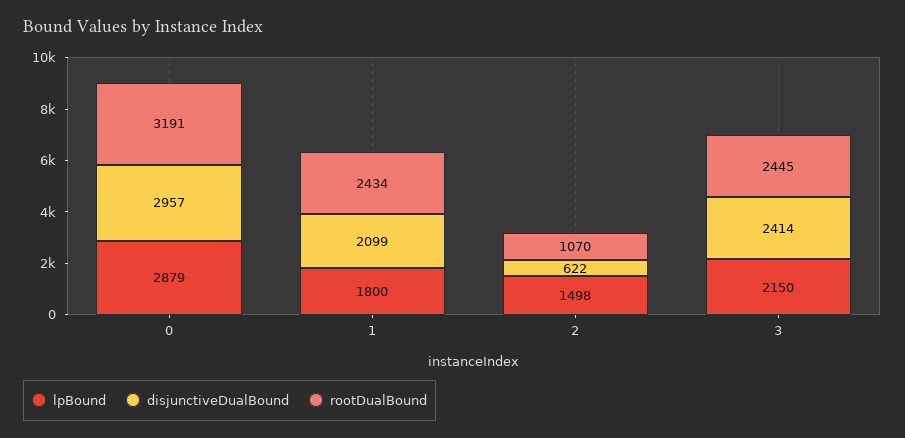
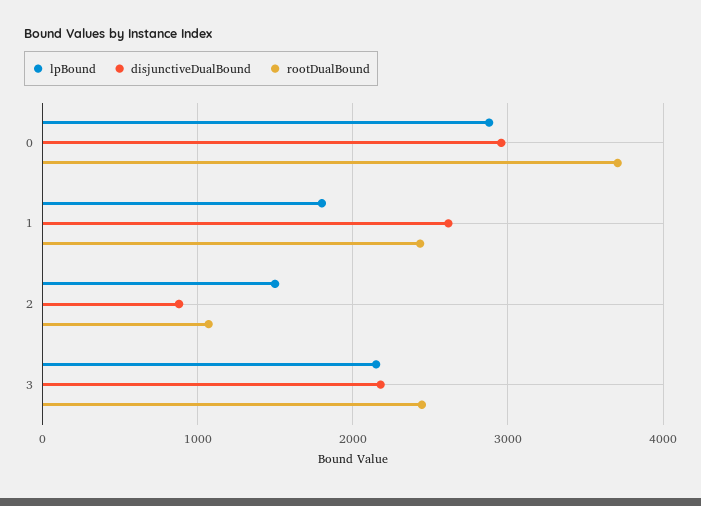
rootDualBound, 0: 3191 -> 3700
disjunctiveDualBound, 1: 2099 -> 2600
disjunctiveDualBound, 2: 622 -> 900
disjunctiveDualBound, 3: 2414 -> 2200

